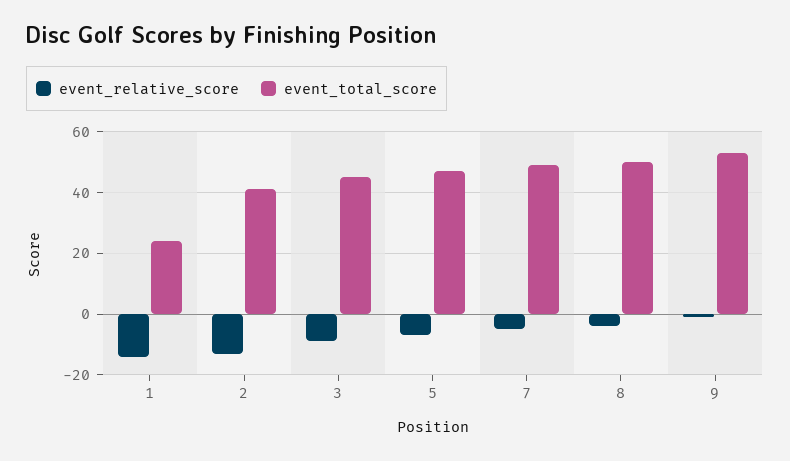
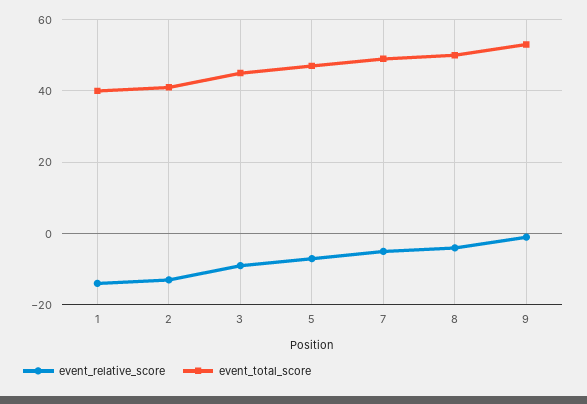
event_total_score, 1: 25 -> 40

